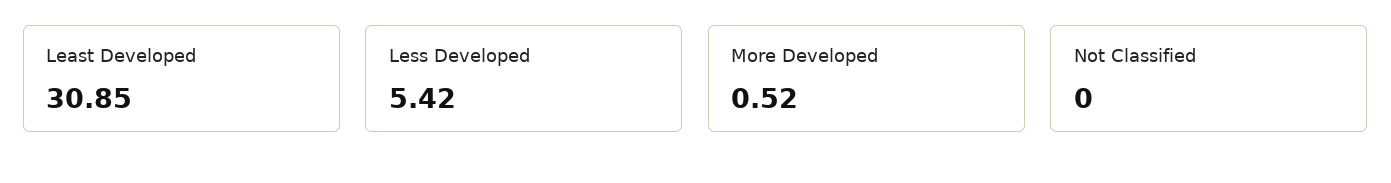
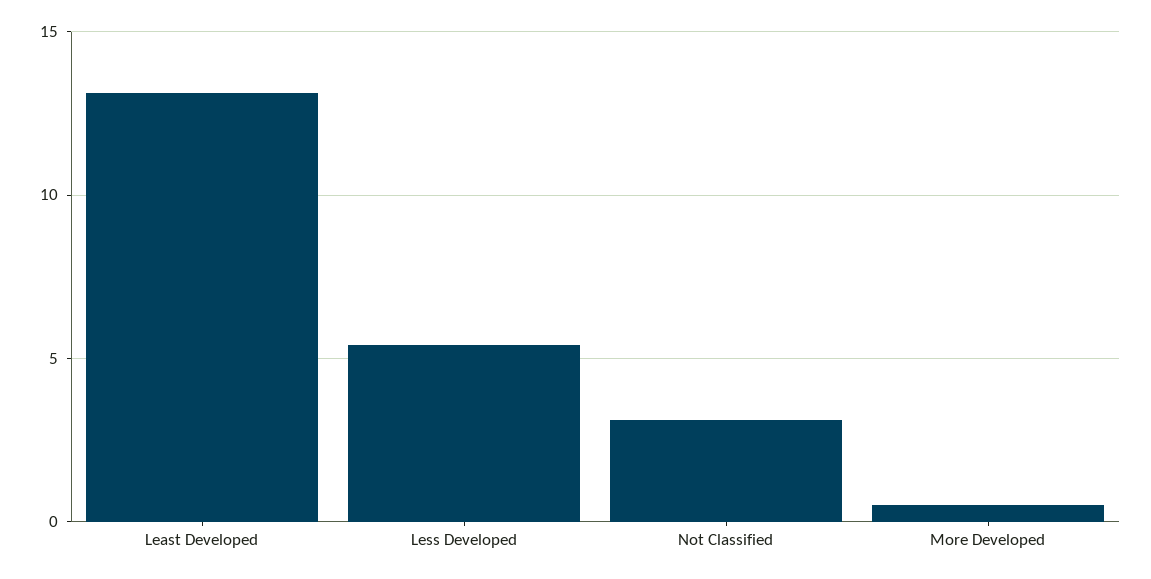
Least Developed: 30.85 -> 13
Not Classified: 0 -> 3

